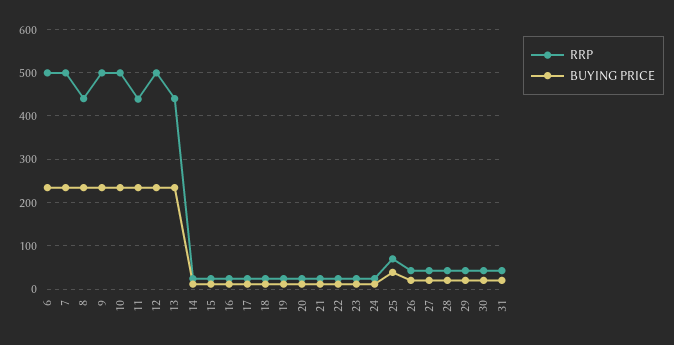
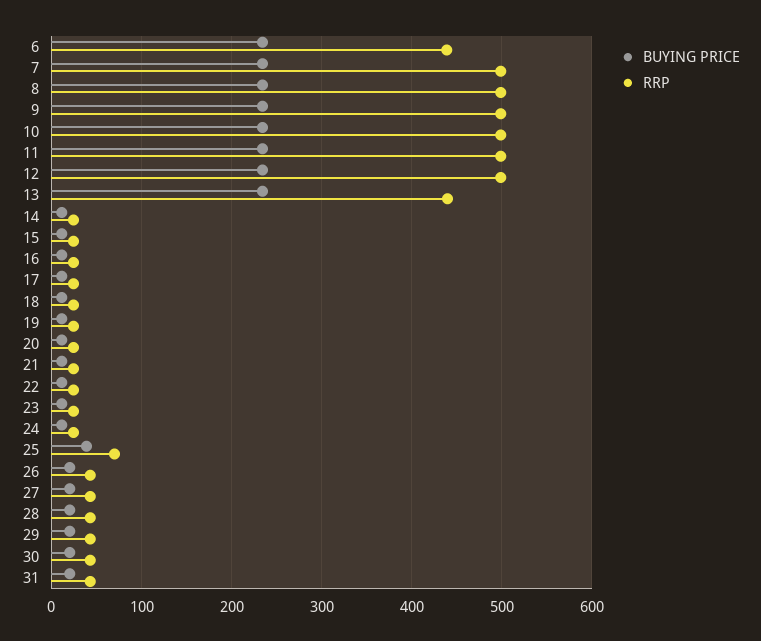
RRP, 6: 500 -> 440
RRP, 8: 440 -> 500
RRP, 11: 440 -> 500

